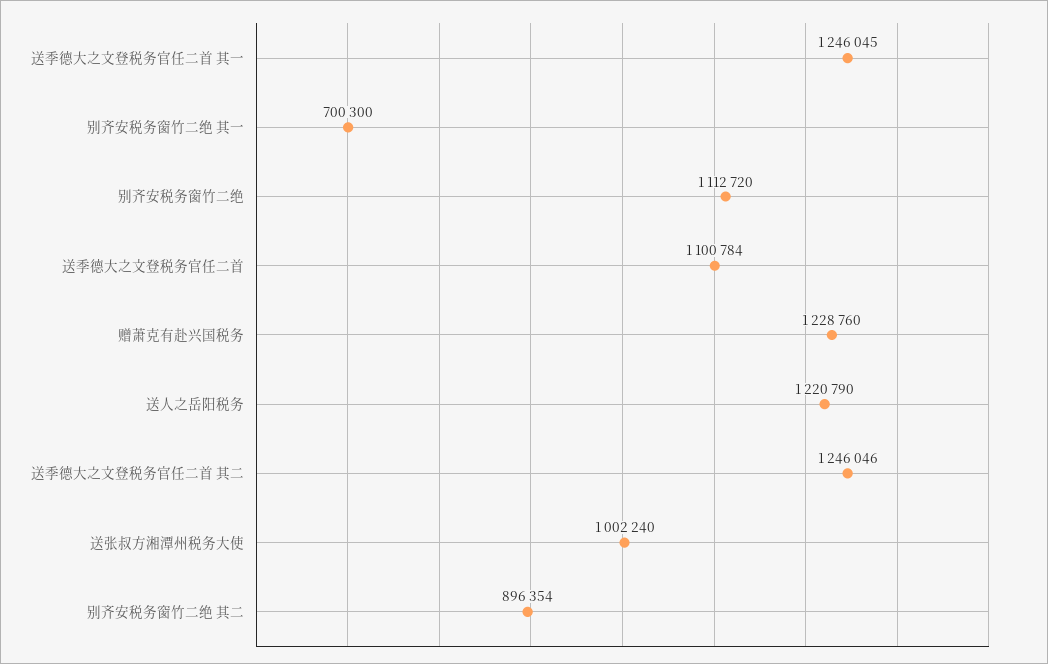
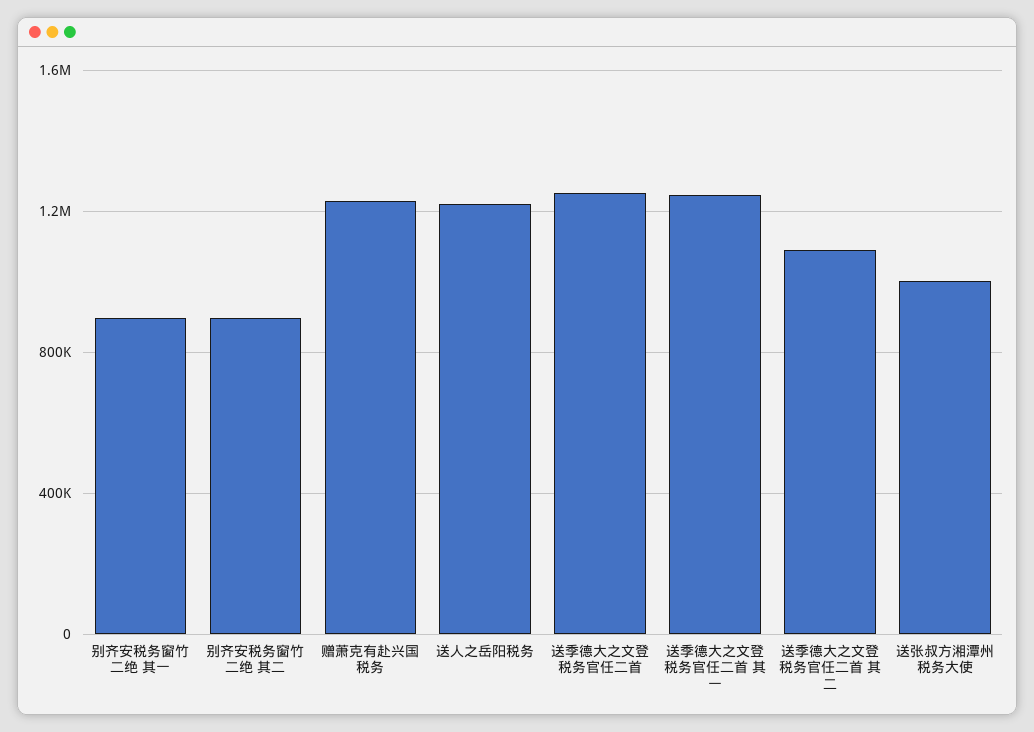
别齐安税务窗竹二绝 其一: 700300 -> 900000
别齐安税务窗竹二绝: 1112720 -> none
送季德大之文登税务官任二首: 1100784 -> 1250000
送季德大之文登税务官任二首 其二: 1246046 -> 1100000

